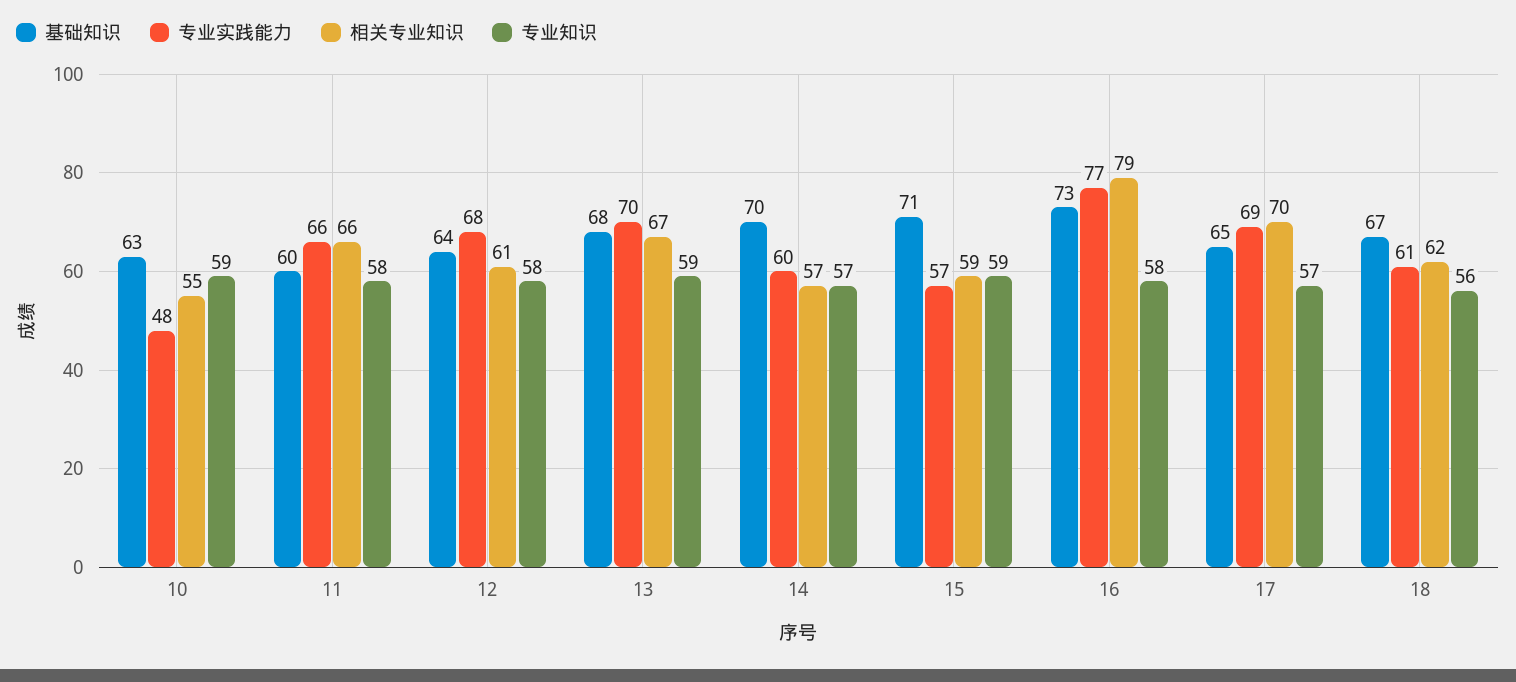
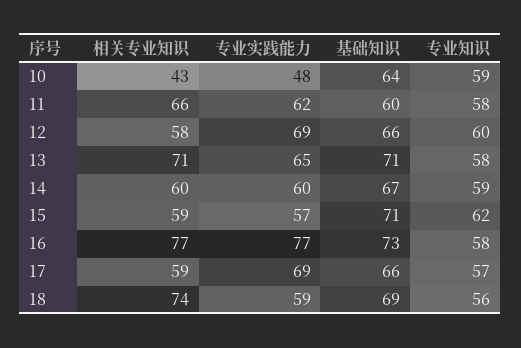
基础知识, 10: 63 -> 64
相关专业知识, 10: 55 -> 43
专业实践能力, 11: 66 -> 62
基础知识, 12: 64 -> 66
专业实践能力, 12: 68 -> 69
相关专业知识, 12: 61 -> 58
专业知识, 12: 58 -> 60
基础知识, 13: 68 -> 71
专业实践能力, 13: 70 -> 65
相关专业知识, 13: 67 -> 71
专业知识, 13: 59 -> 58
基础知识, 14: 70 -> 67
相关专业知识, 14: 57 -> 60
专业知识, 14: 57 -> 59
专业知识, 15: 59 -> 62
相关专业知识, 16: 79 -> 77
基础知识, 17: 65 -> 66
相关专业知识, 17: 70 -> 59
基础知识, 18: 67 -> 69
专业实践能力, 18: 61 -> 59
相关专业知识, 18: 62 -> 74

